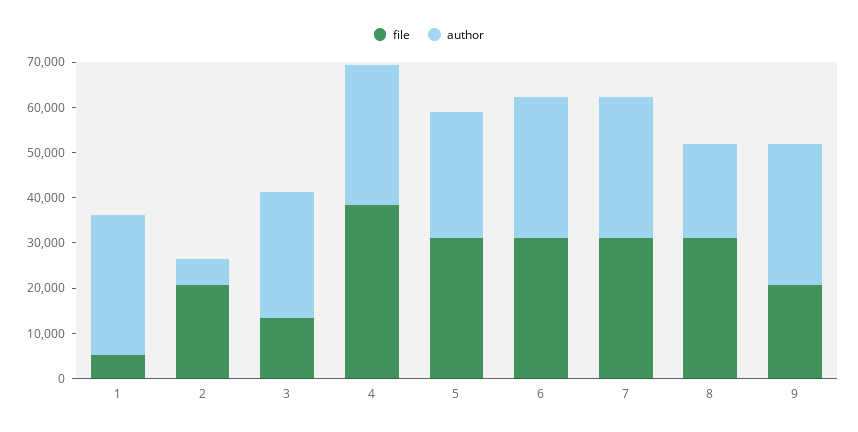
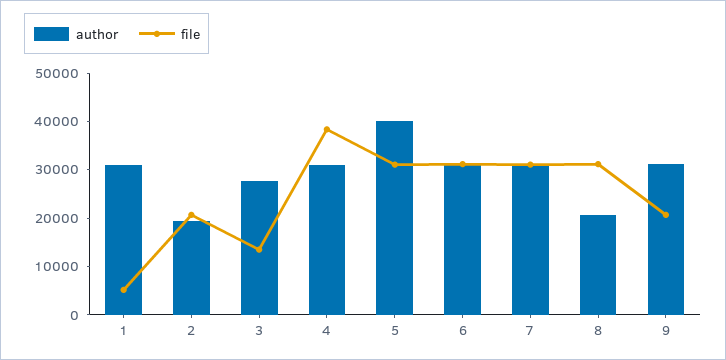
author, 2: 6000 -> 20000
author, 5: 28000 -> 40000

